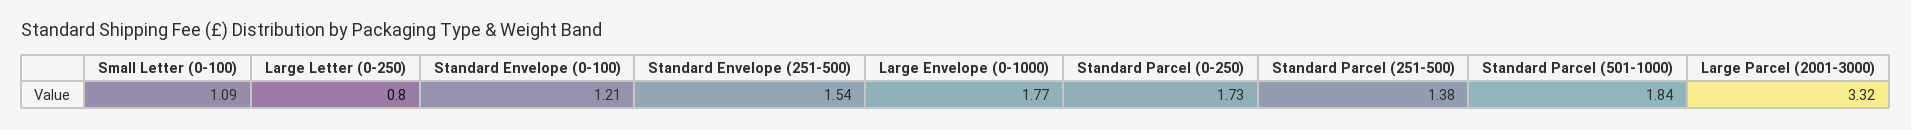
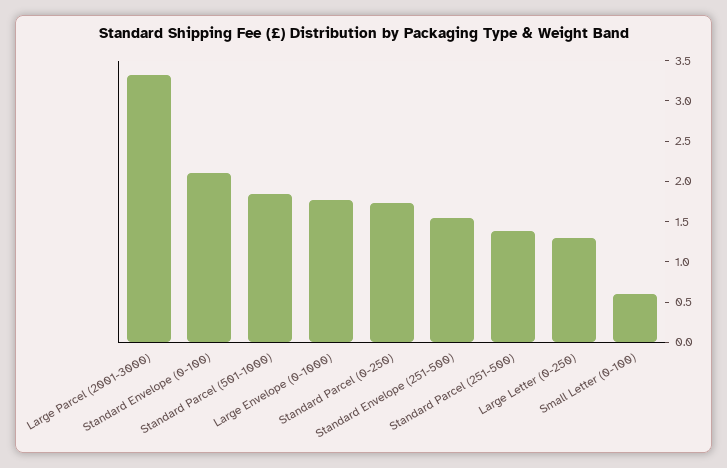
Small Letter (0-100): 1.09 -> 0.6
Large Letter (0-250): 0.8 -> 1.3
Standard Envelope (0-100): 1.21 -> 2.1

